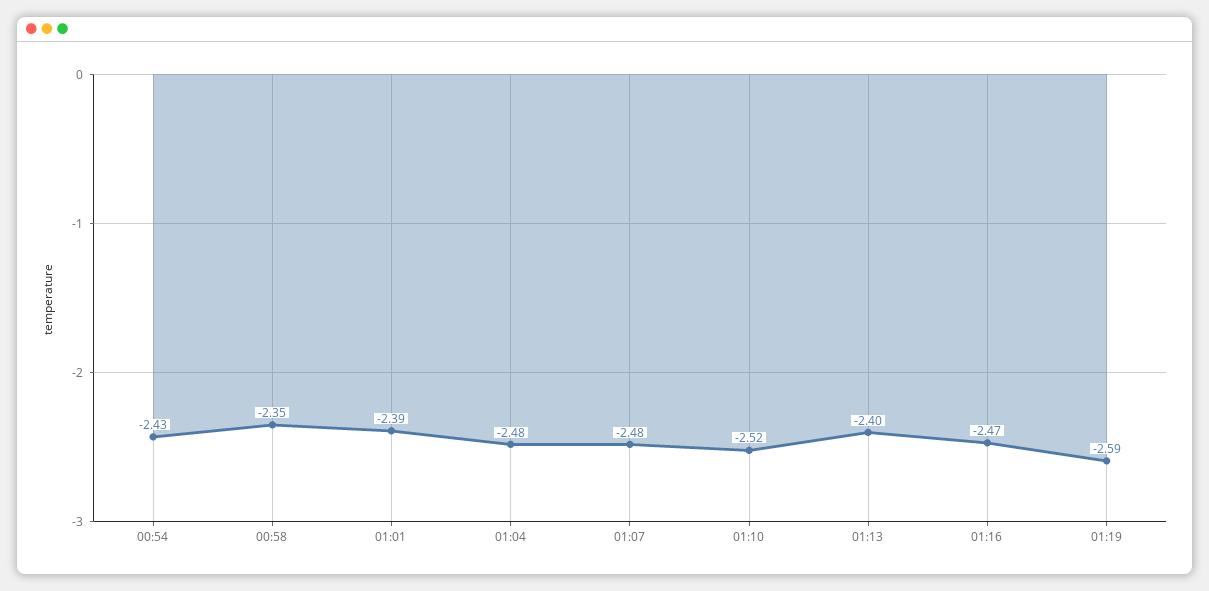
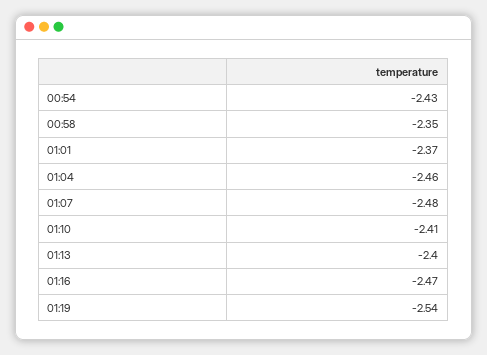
01:01: -2.39 -> -2.37
01:04: -2.48 -> -2.46
01:10: -2.52 -> -2.41
01:19: -2.59 -> -2.54

